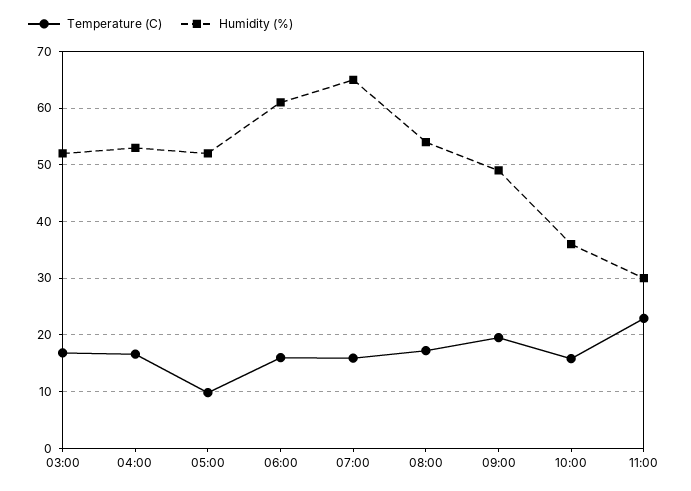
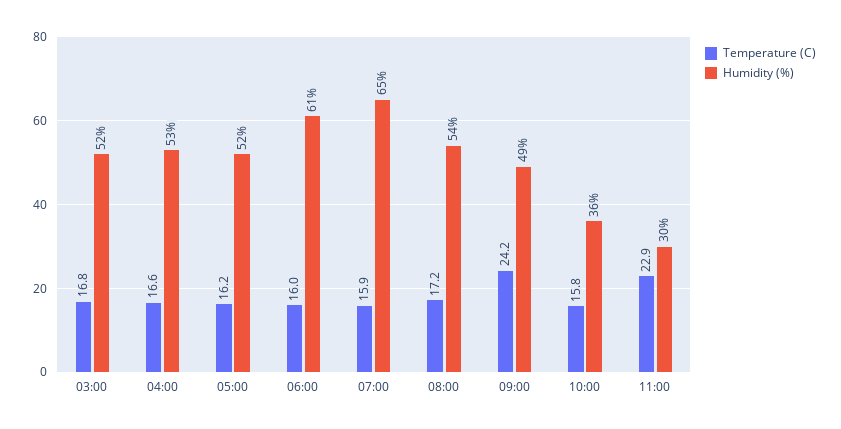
Temperature (C), 05:00: 10 -> 16.2
Temperature (C), 09:00: 20 -> 24.2

